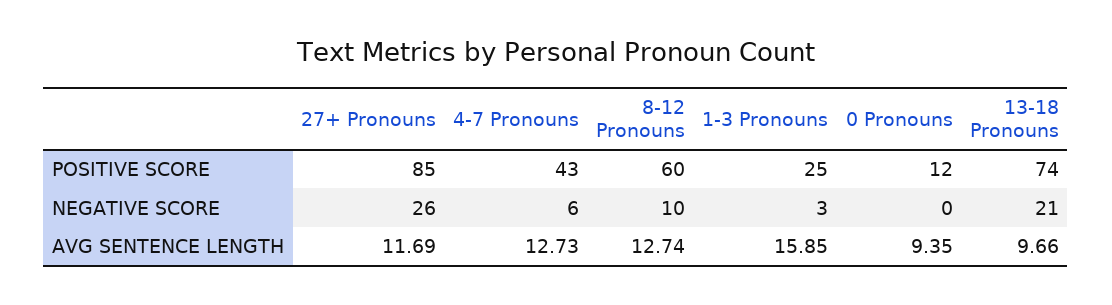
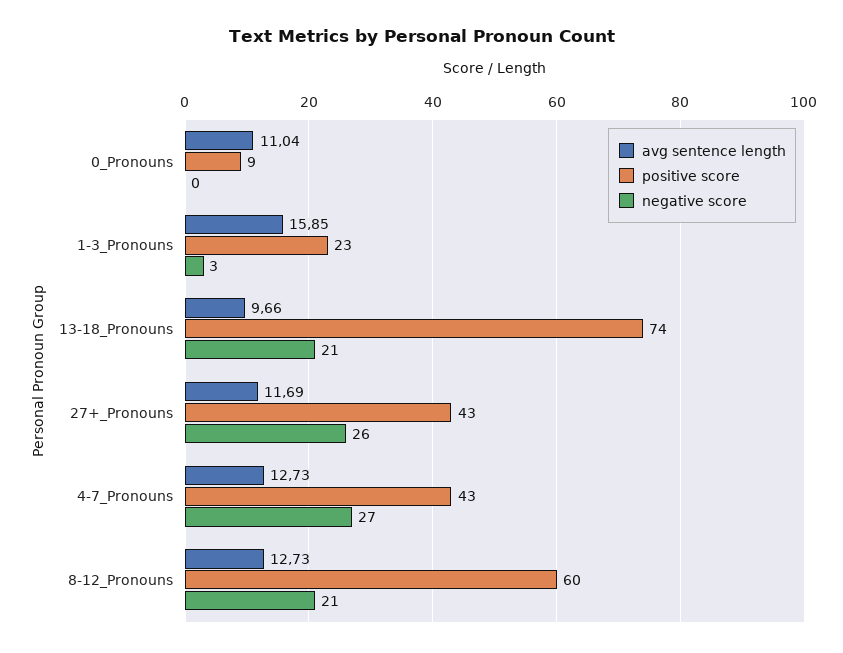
POSITIVE SCORE, 27+ Pronouns: 85 -> 43
POSITIVE SCORE, 1-3 Pronouns: 25 -> 23
POSITIVE SCORE, 0 Pronouns: 12 -> 9
NEGATIVE SCORE, 4-7 Pronouns: 6 -> 27
NEGATIVE SCORE, 8-12 Pronouns: 10 -> 21
AVG SENTENCE LENGTH, 8-12 Pronouns: 12.74 -> 12.73
AVG SENTENCE LENGTH, 0 Pronouns: 9.35 -> 11.04

